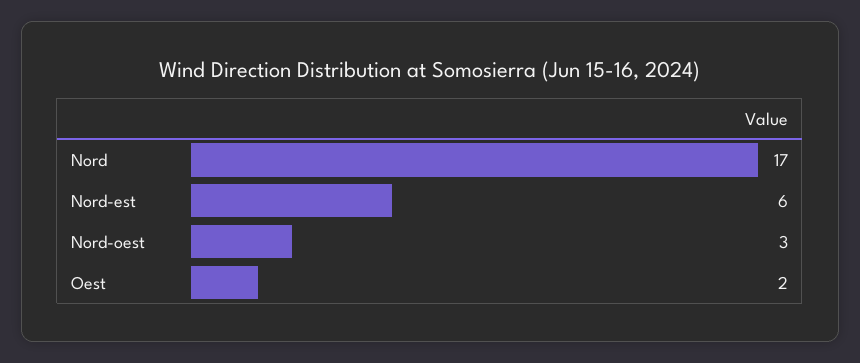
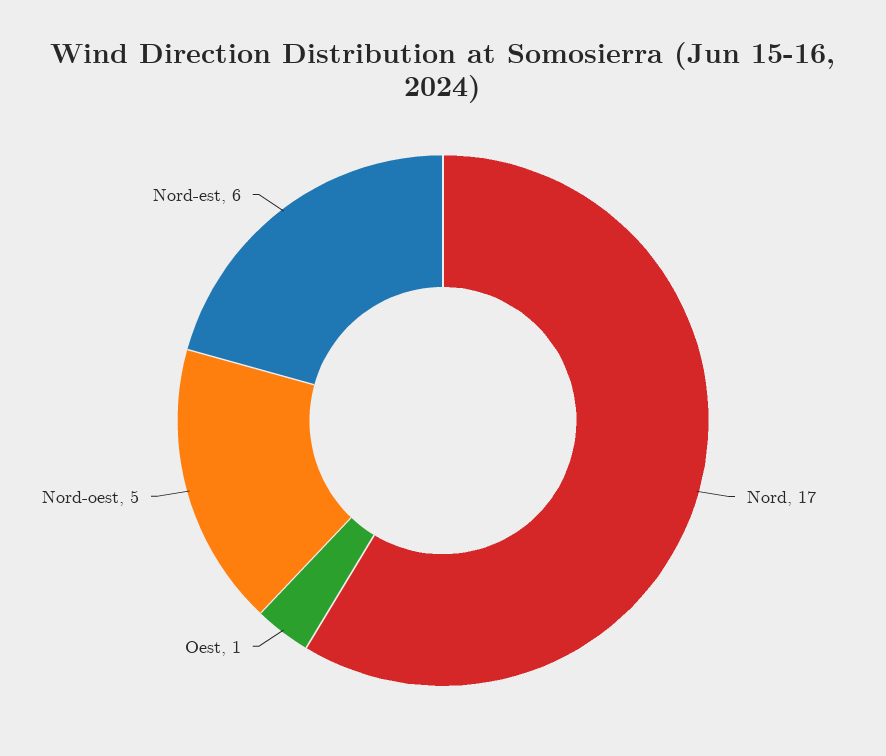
Nord-oest: 3 -> 5
Oest: 2 -> 1

